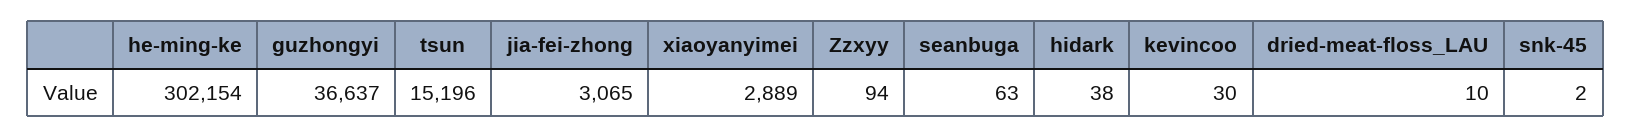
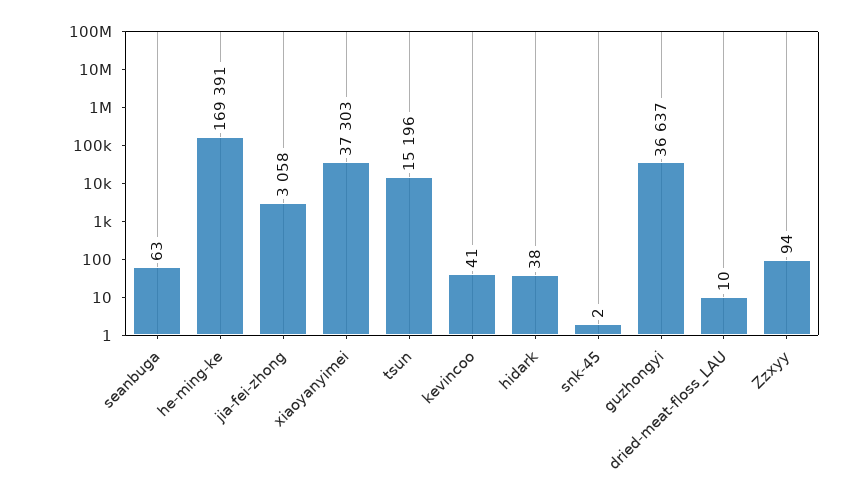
he-ming-ke: 302154 -> 169391
jia-fei-zhong: 3065 -> 3058
xiaoyanyimei: 2889 -> 37303
kevincoo: 30 -> 41

